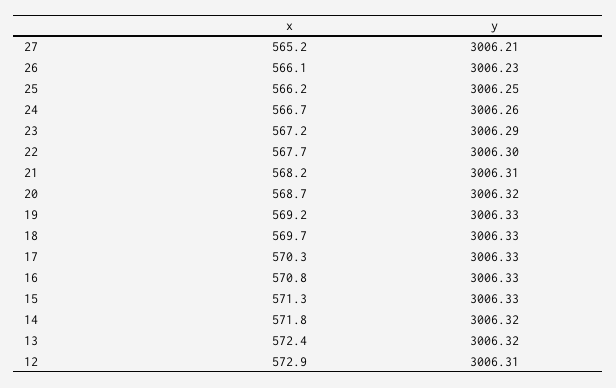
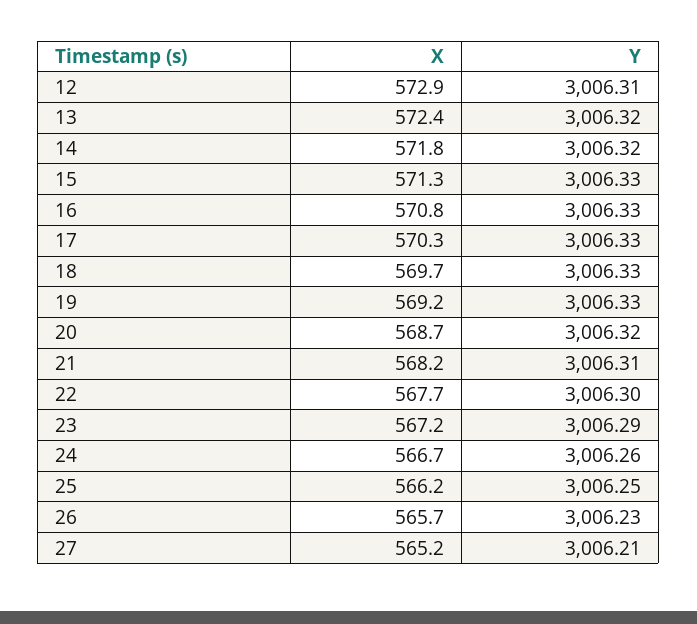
x, 26: 566.1 -> 565.7

